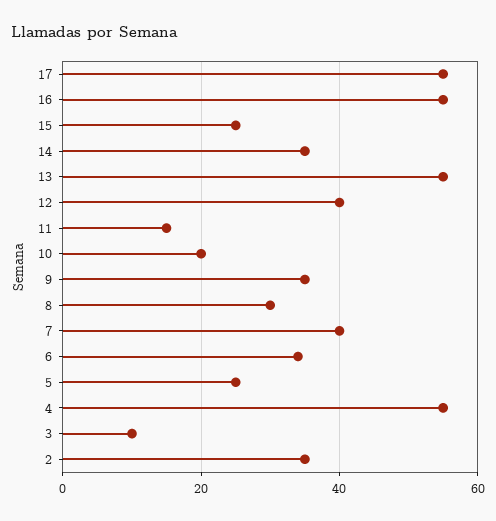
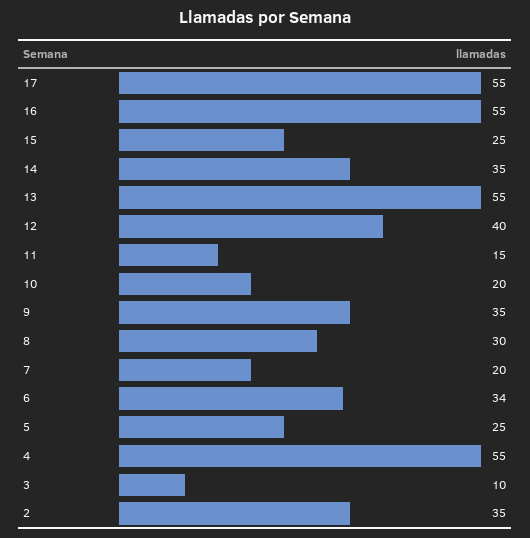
7: 40 -> 20

